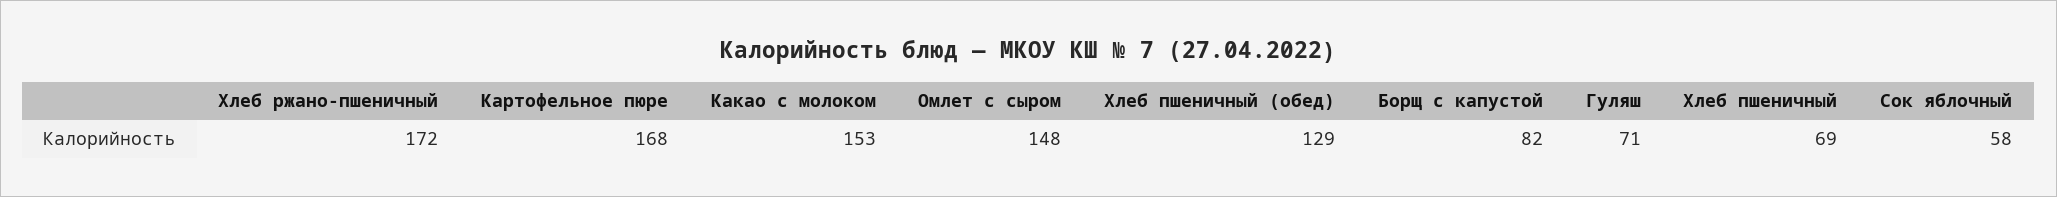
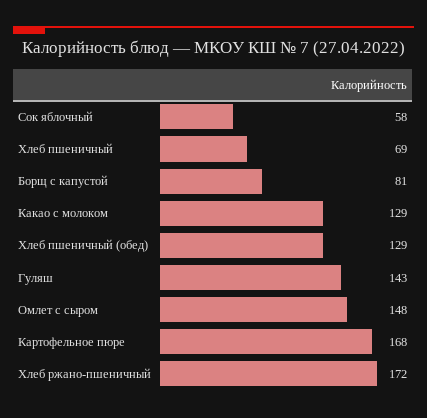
Какао с молоком: 153 -> 129
Борщ с капустой: 82 -> 81
Гуляш: 71 -> 143

